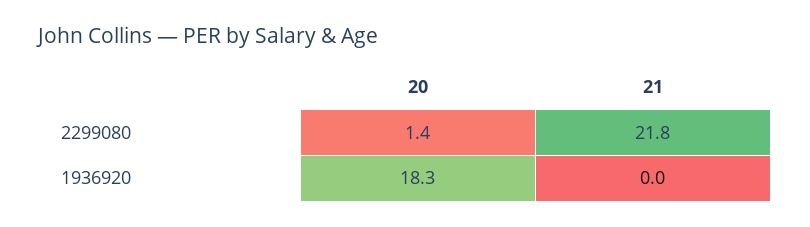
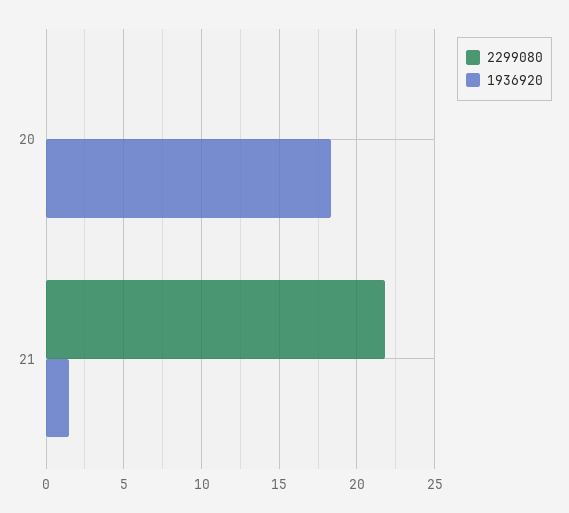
2299080, 20: 1.4 -> 0
1936920, 21: 0 -> 1.5

